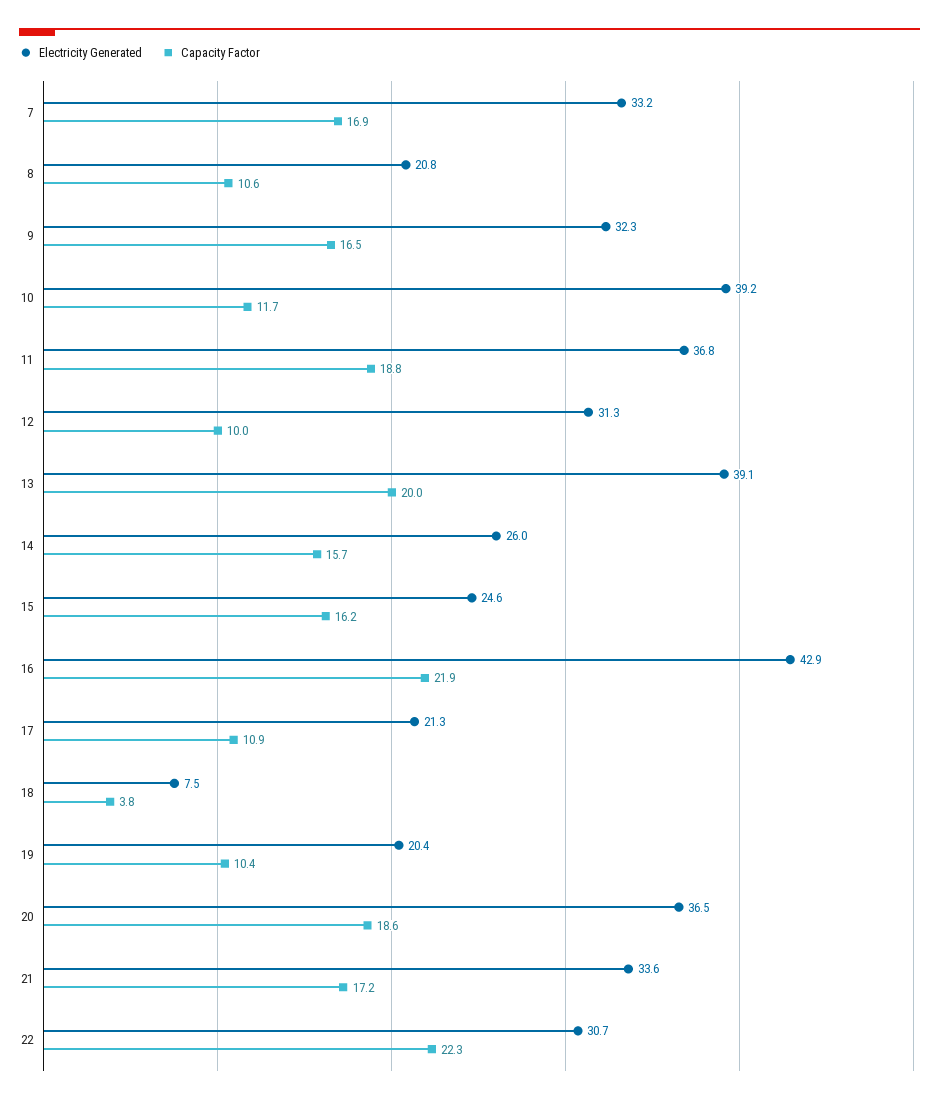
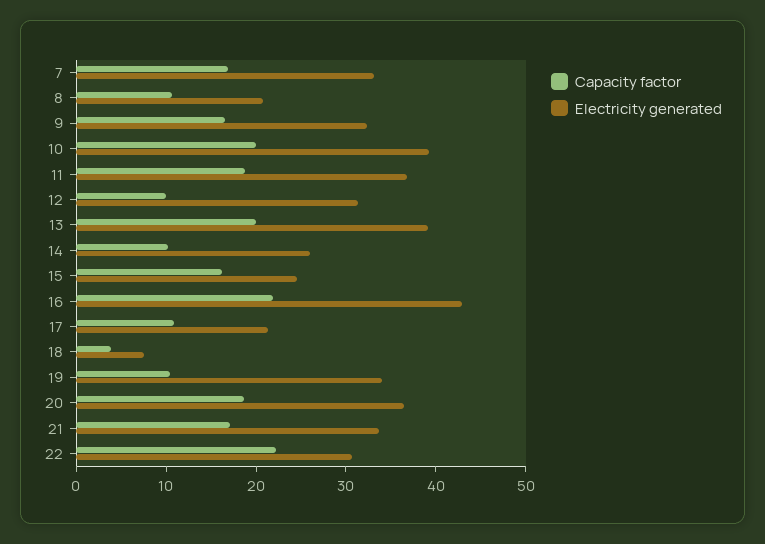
Capacity Factor, 10: 11.7 -> 20
Capacity Factor, 14: 15.7 -> 10
Electricity Generated, 19: 20.4 -> 34

